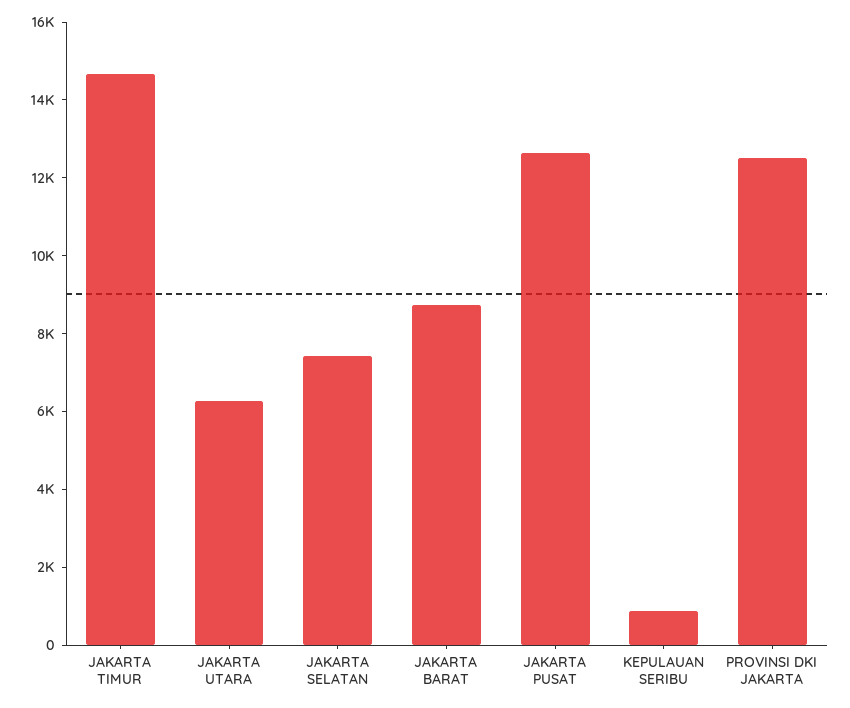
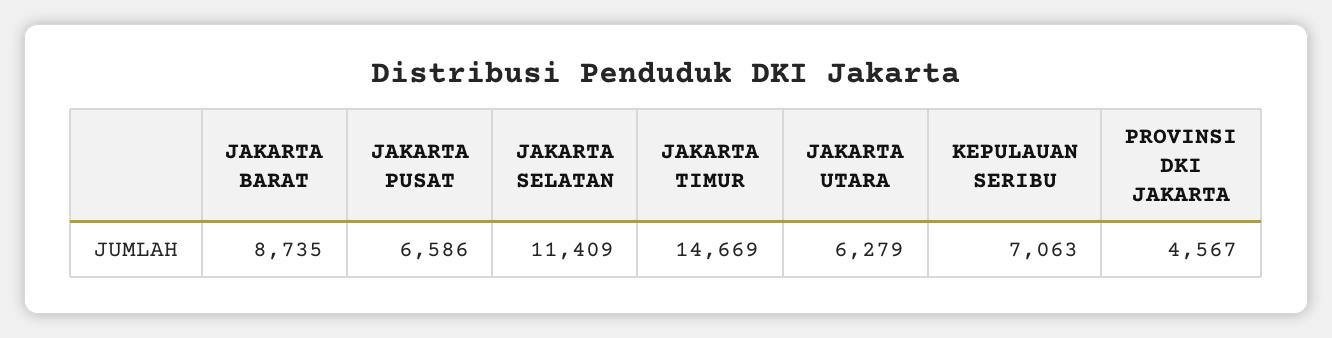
JAKARTA SELATAN: 7500 -> 11409
JAKARTA PUSAT: 12500 -> 6586
KEPULAUAN SERIBU: 1000 -> 7063
PROVINSI DKI JAKARTA: 12500 -> 4567

